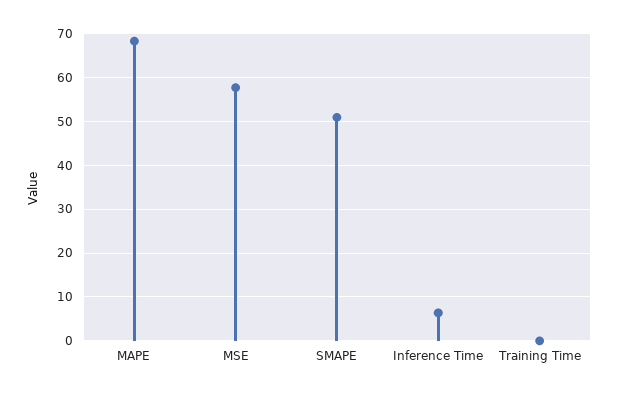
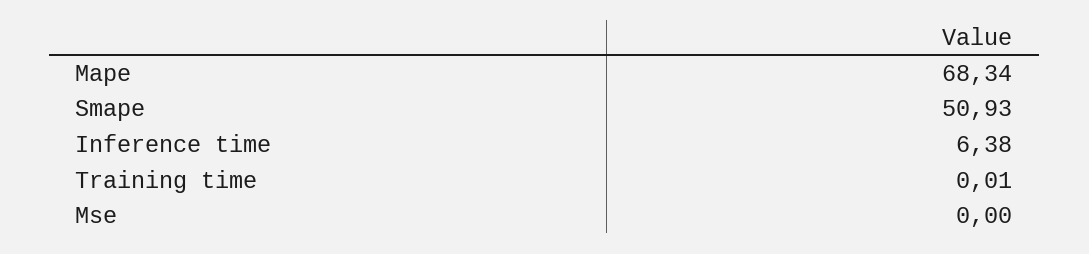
MSE: 58 -> 0

